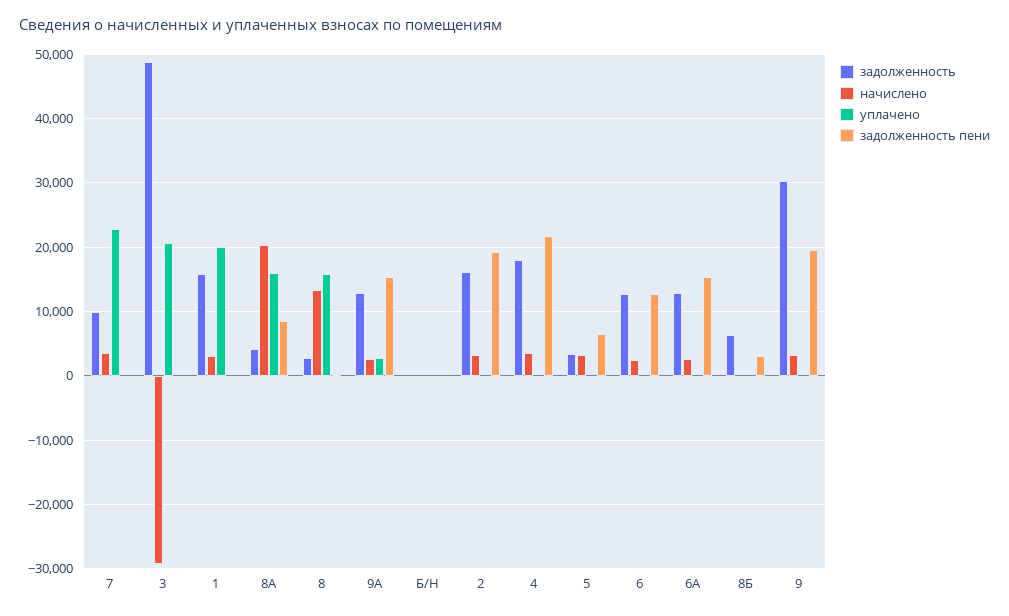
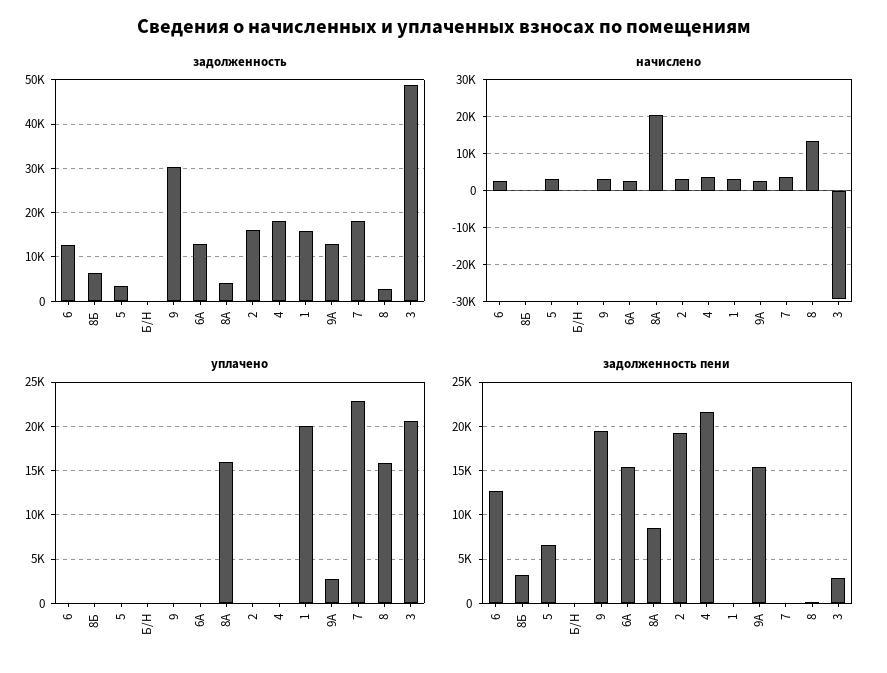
задолженность, 7: 10000 -> 18000
задолженность пени, 3: 0 -> 3000

